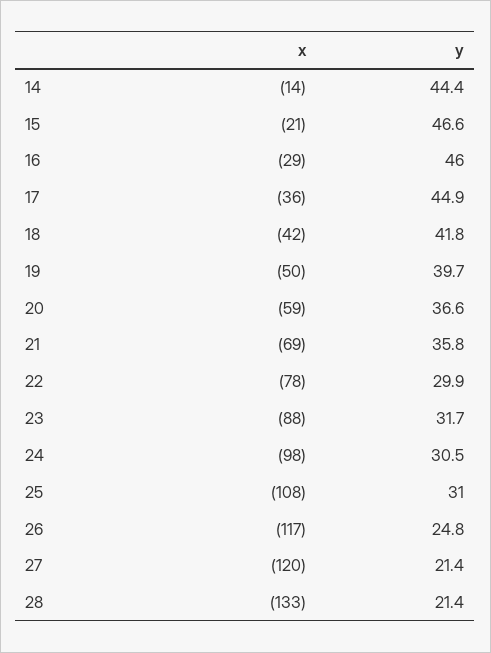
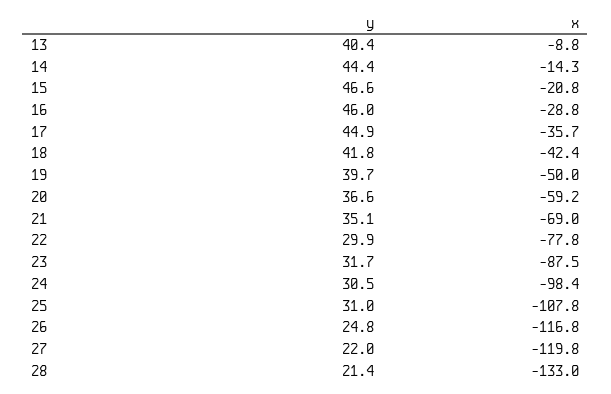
y, 21: 35.8 -> 35.1
y, 27: 21.4 -> 22
y, 13: none -> 40.4
x, 13: none -> -8.8

